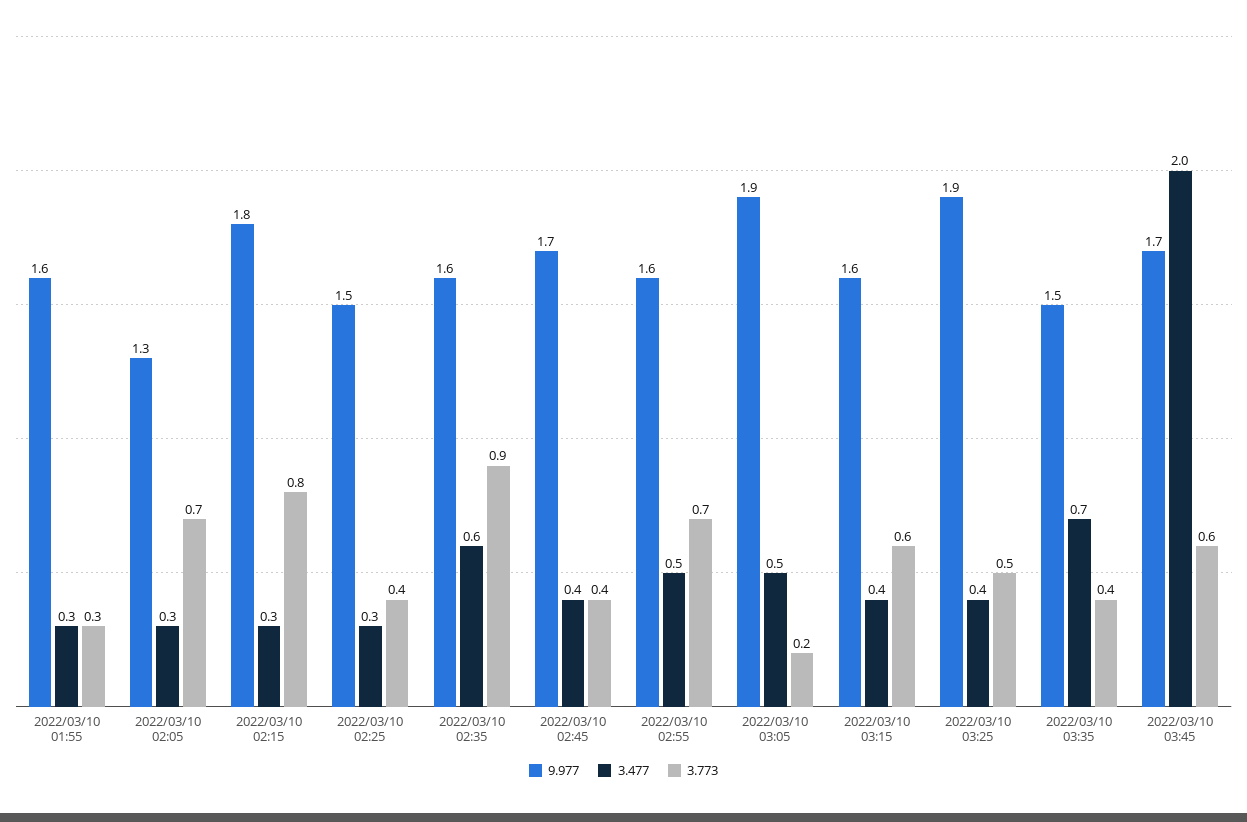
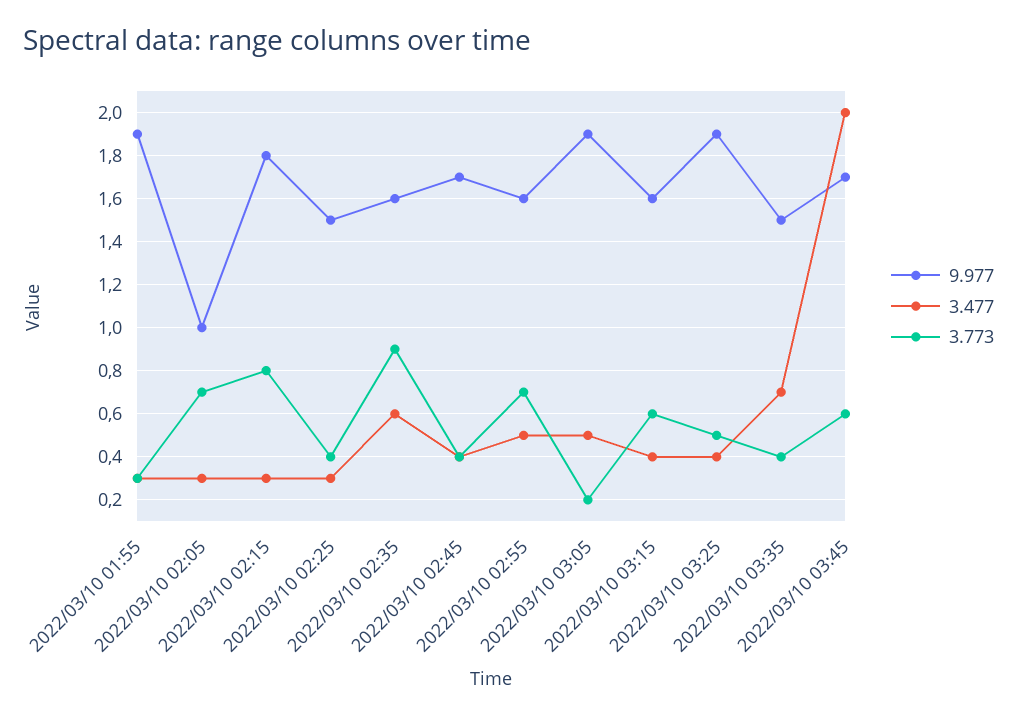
9.977, 2022/03/10 01:55: 1.6 -> 1.9
9.977, 2022/03/10 02:05: 1.3 -> 1

